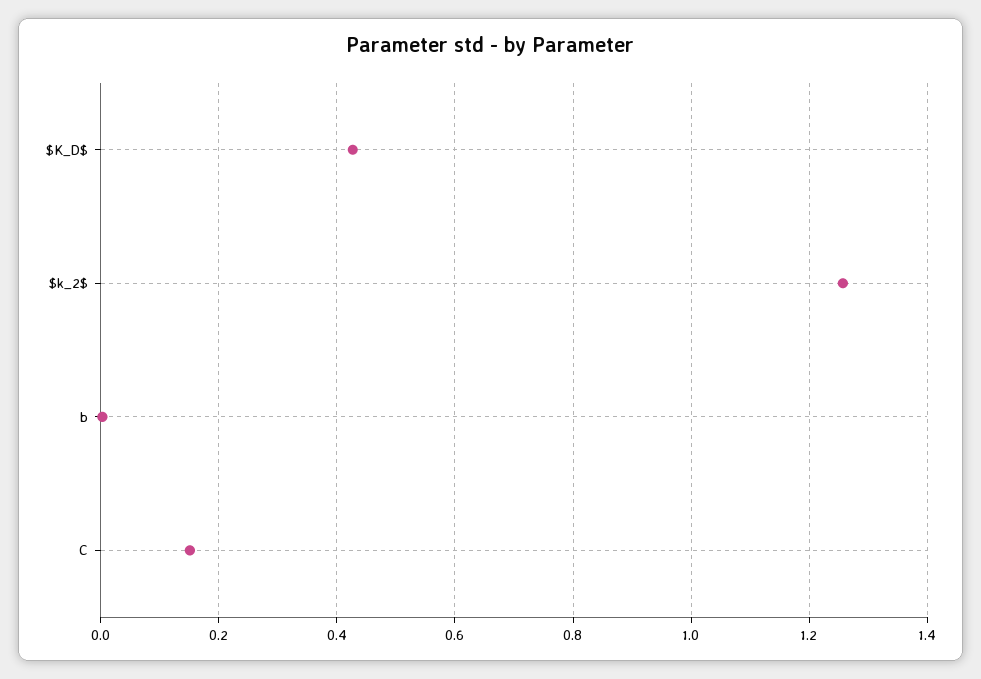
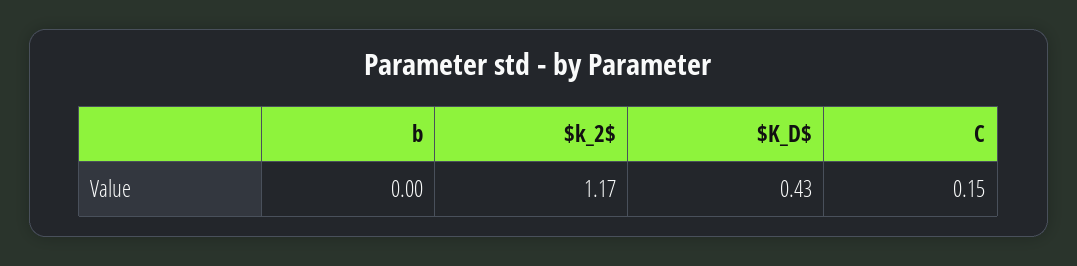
$k_2$: 1.26 -> 1.17

